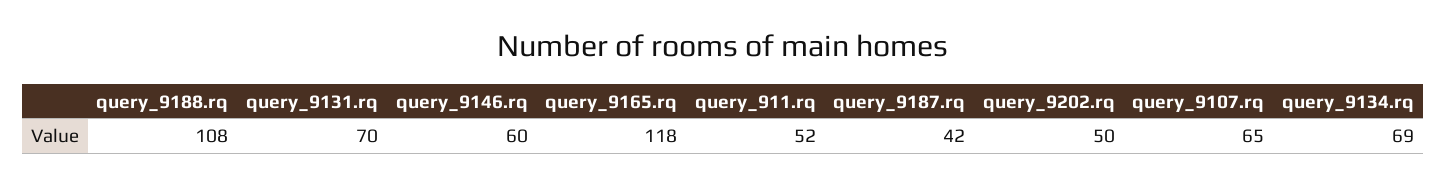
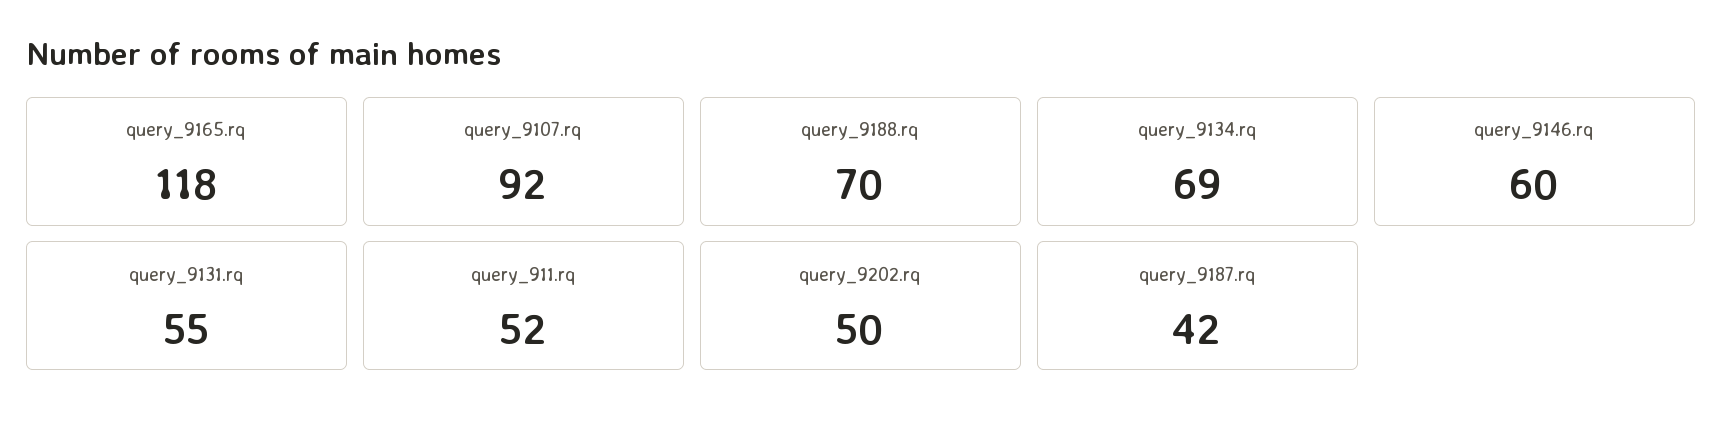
query_9188.rq: 108 -> 70
query_9131.rq: 70 -> 55
query_9107.rq: 65 -> 92

